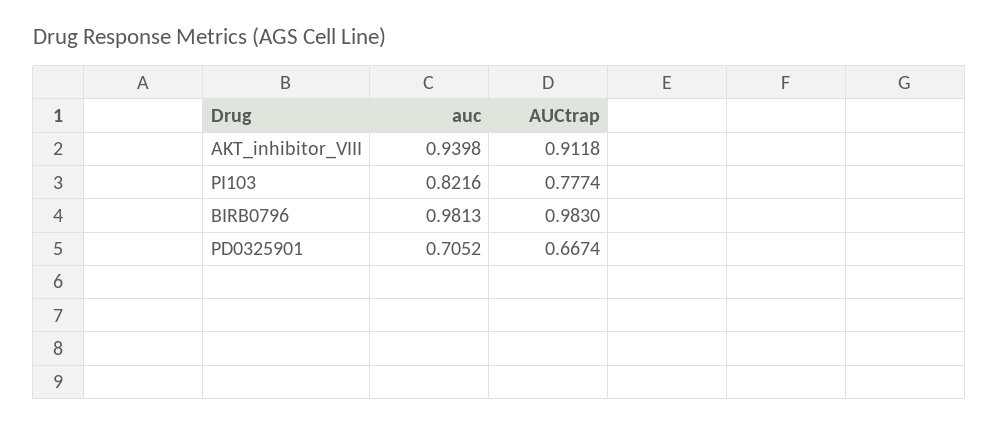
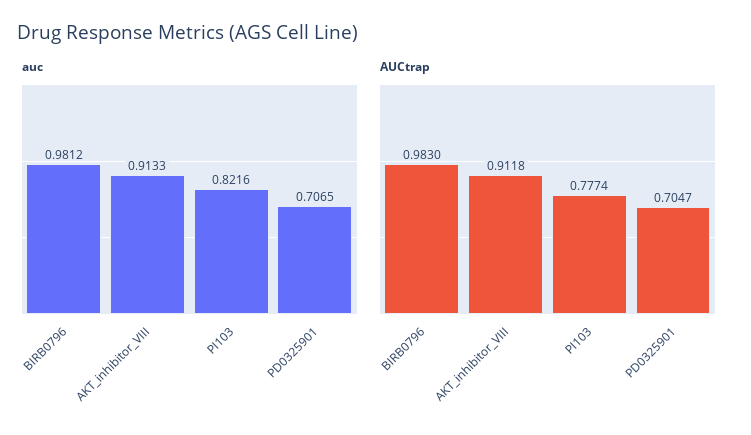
auc, AKT_inhibitor_VIII: 0.9398 -> 0.9133
auc, BIRB0796: 0.9813 -> 0.9812
auc, PD0325901: 0.7052 -> 0.7065
AUCtrap, PD0325901: 0.6674 -> 0.7047

